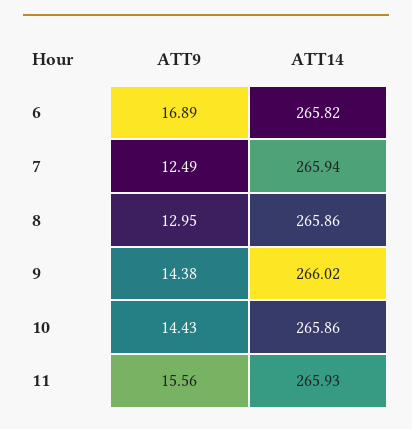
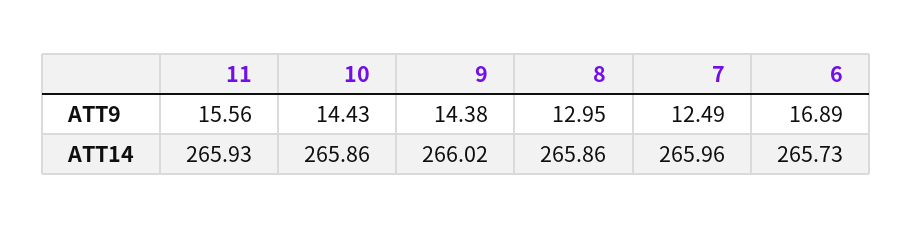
ATT14, 6: 265.82 -> 265.73
ATT14, 7: 265.94 -> 265.96

